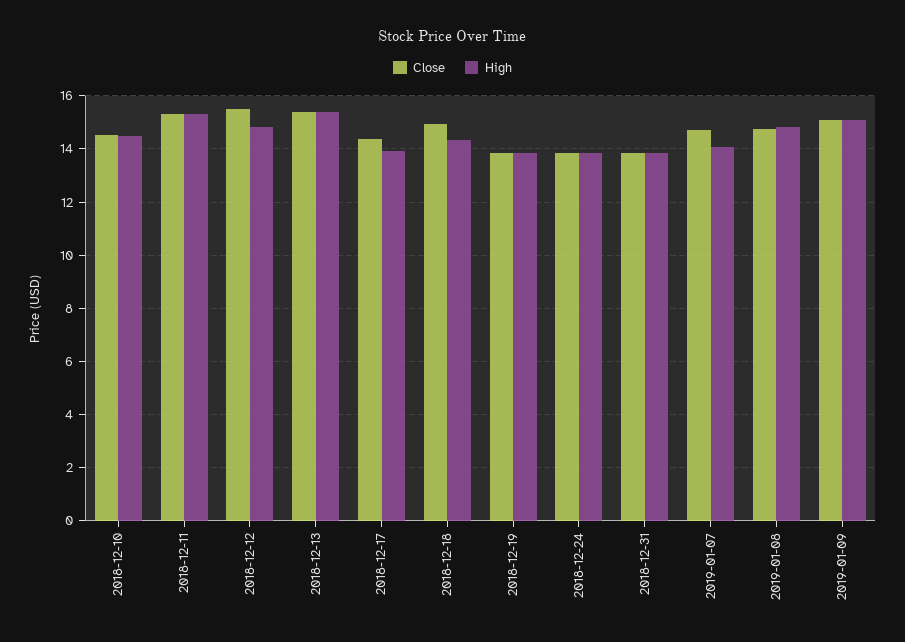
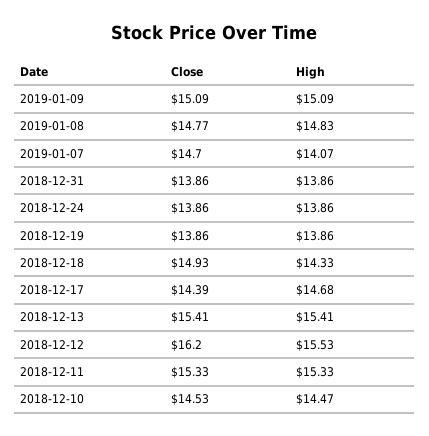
Close, 2018-12-12: 15.5 -> 16.2
High, 2018-12-12: 14.75 -> 15.53
High, 2018-12-17: 14 -> 14.68

